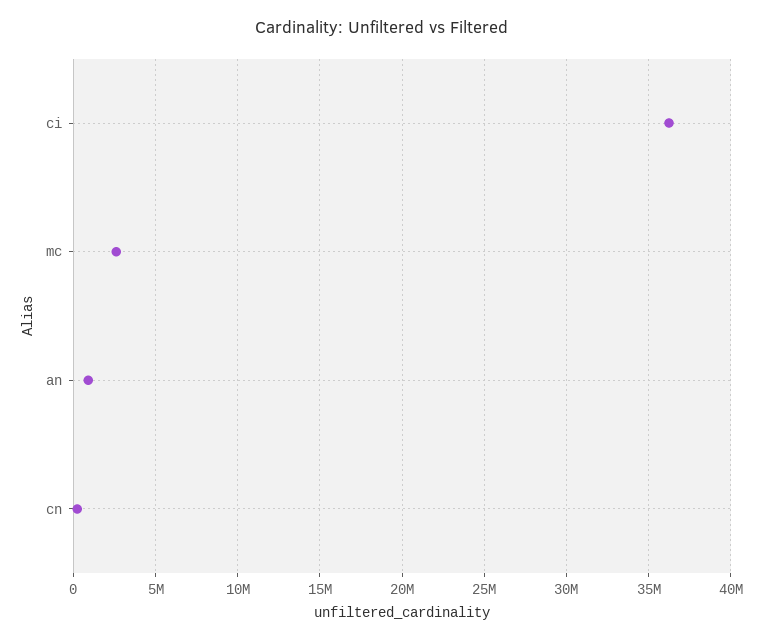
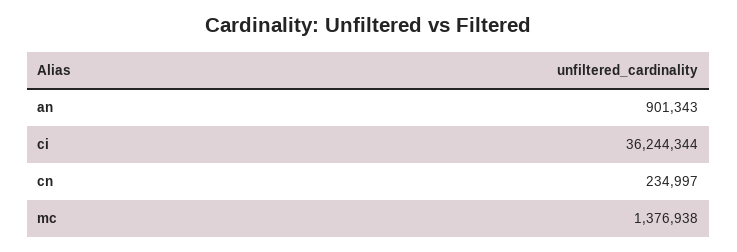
mc: 2500000 -> 1376938

